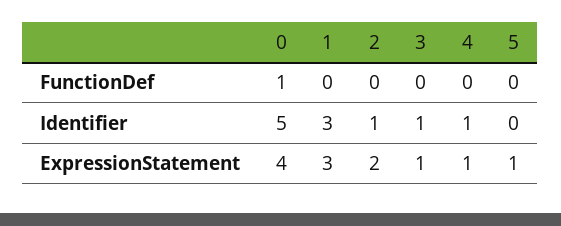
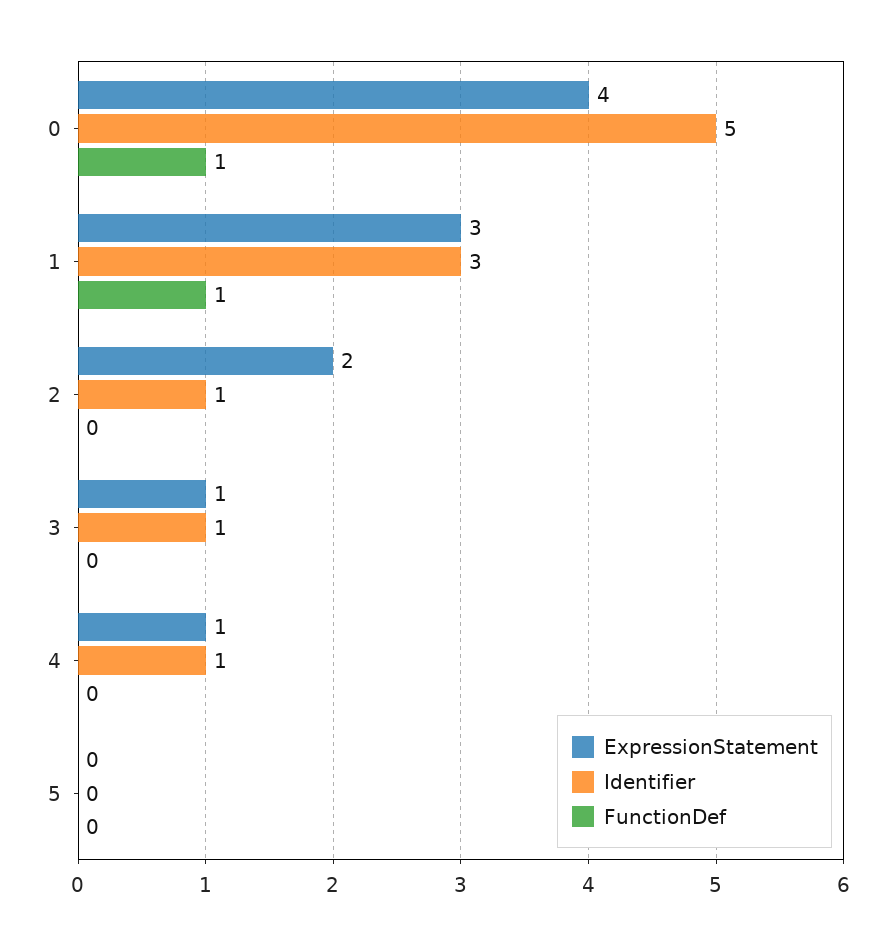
FunctionDef, 1: 0 -> 1
ExpressionStatement, 5: 1 -> 0

